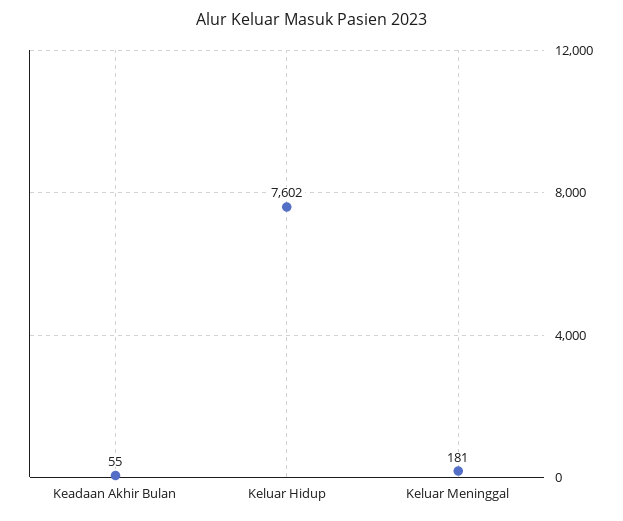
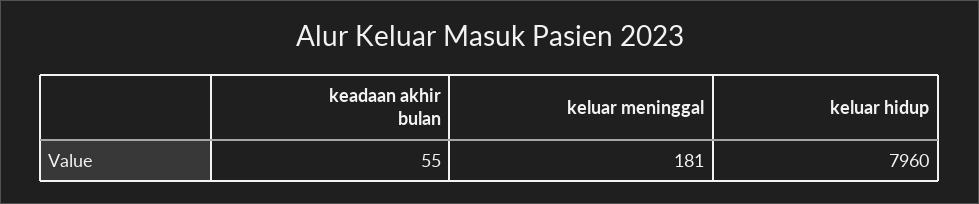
Keluar Hidup: 7602 -> 7960

